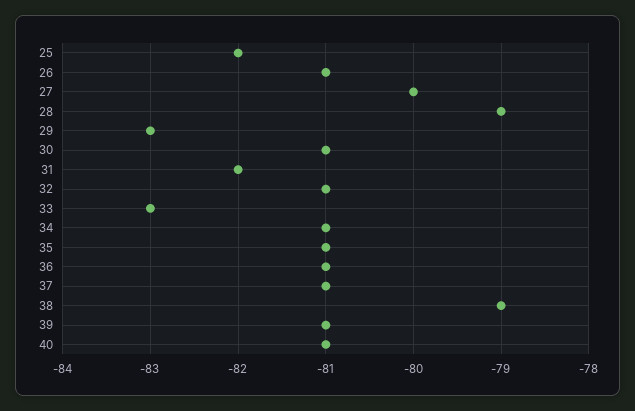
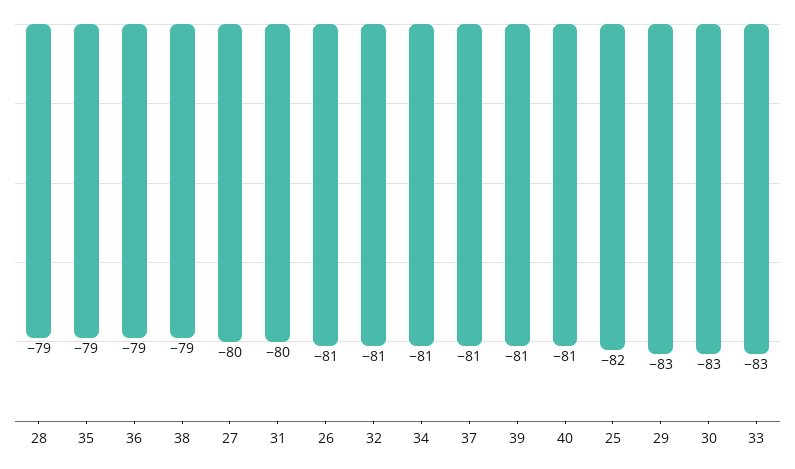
30: -81 -> -83
31: -82 -> -80
35: -81 -> -79
36: -81 -> -79

